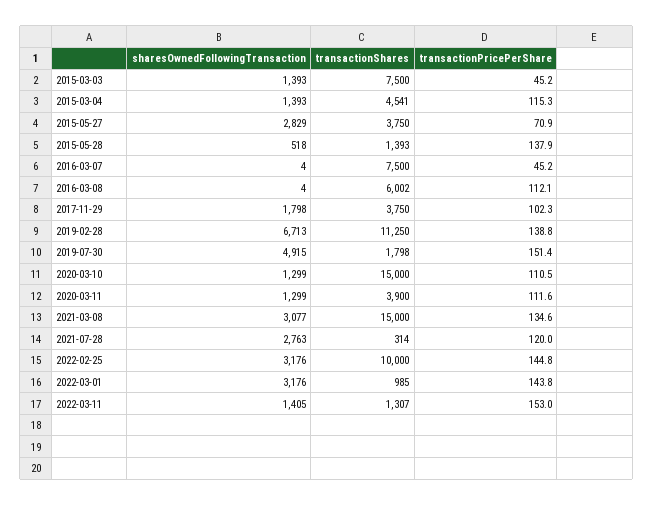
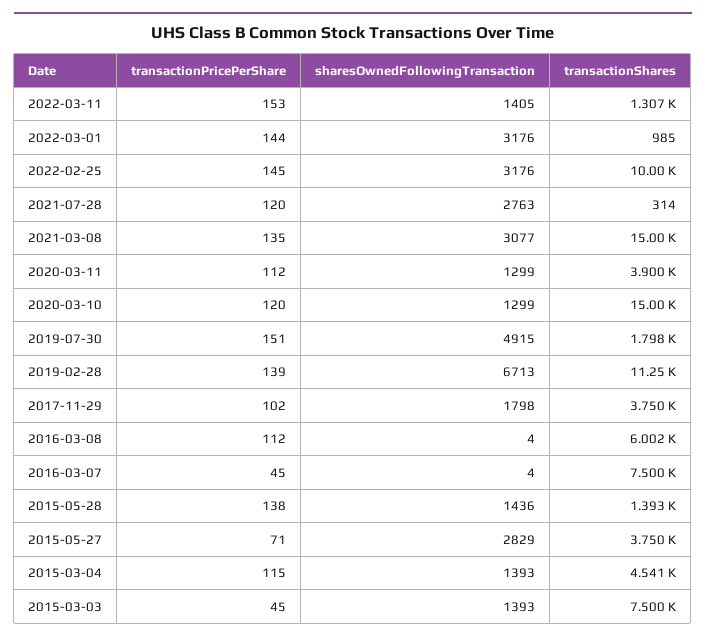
sharesOwnedFollowingTransaction, 2015-05-28: 518 -> 1436
transactionPricePerShare, 2020-03-10: 110.5 -> 120

